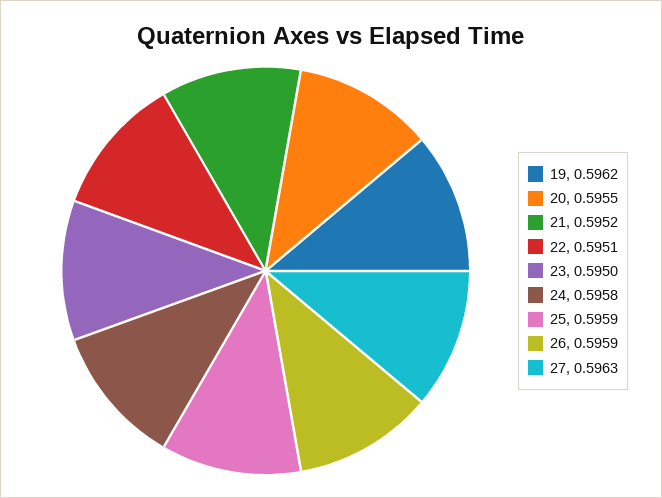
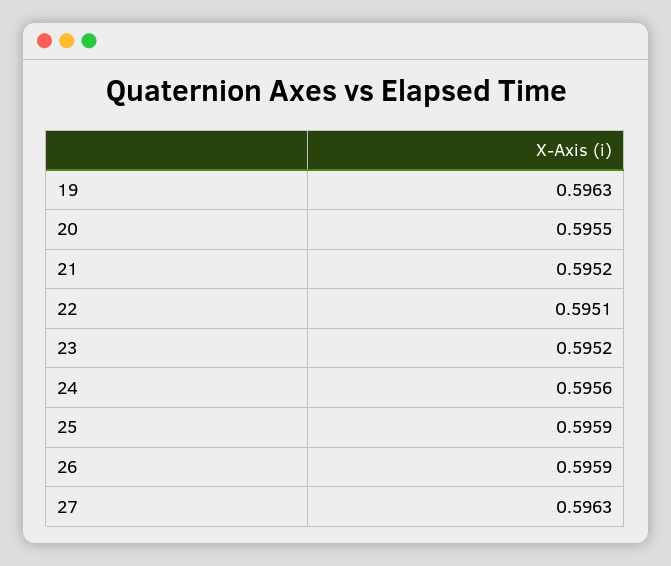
19: 0.5962 -> 0.5963
23: 0.595 -> 0.5952
24: 0.5958 -> 0.5956

